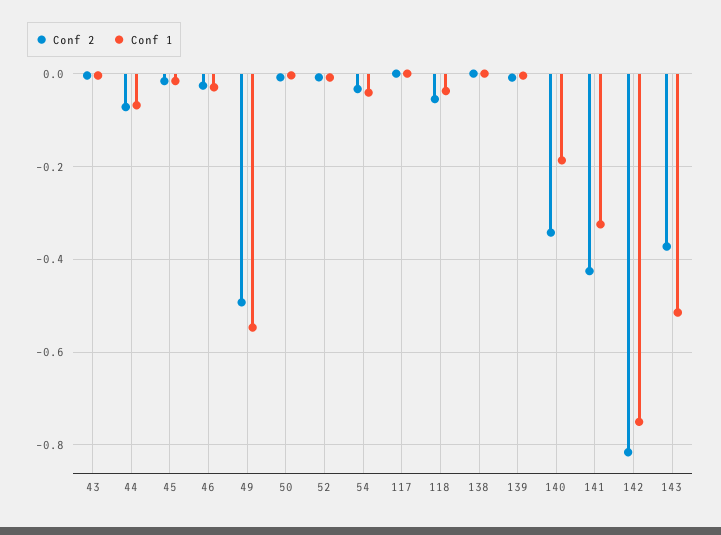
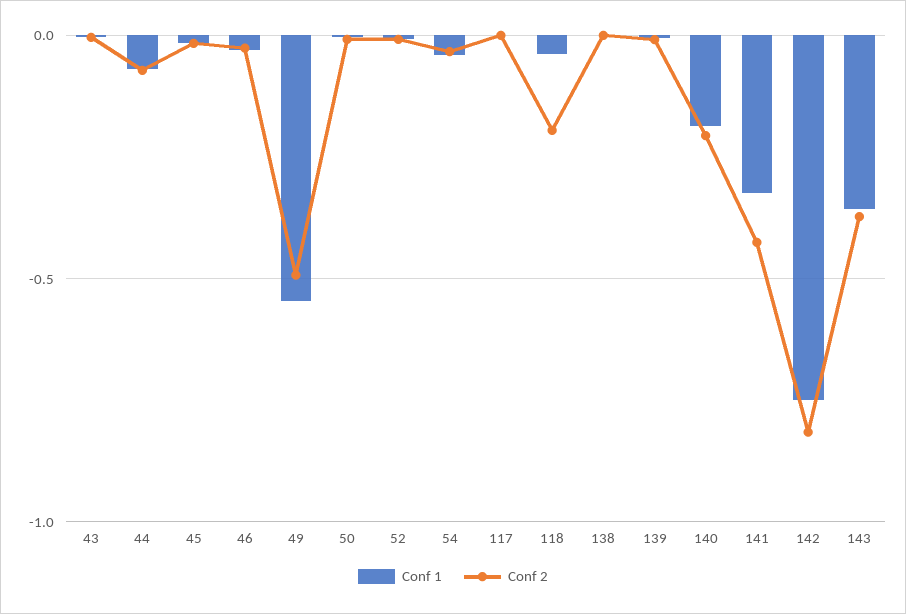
Conf 2, 118: -0.06 -> -0.2
Conf 2, 140: -0.34 -> -0.2
Conf 1, 143: -0.52 -> -0.35

